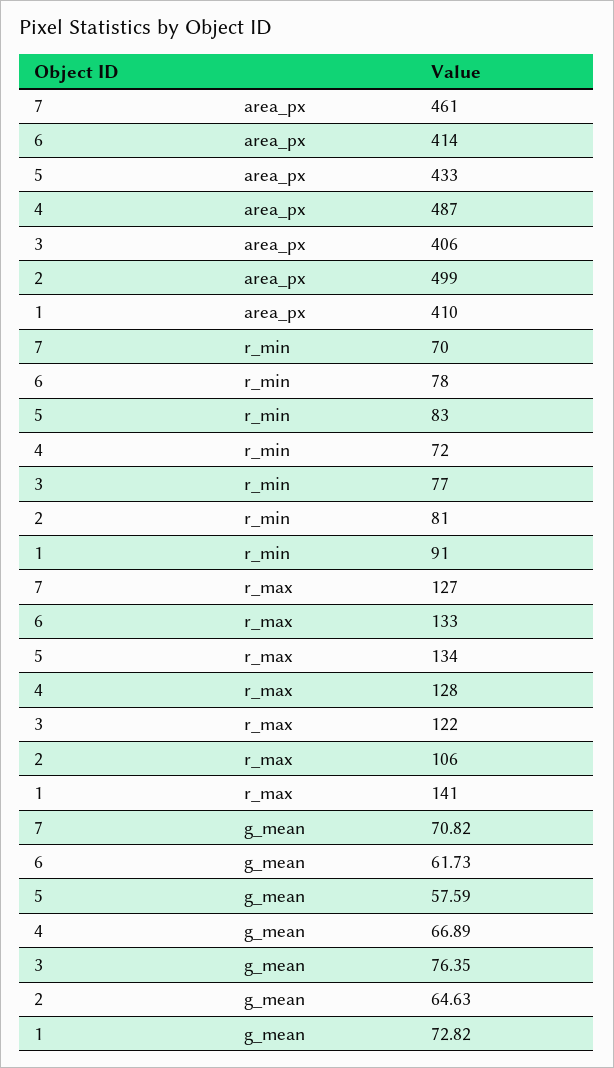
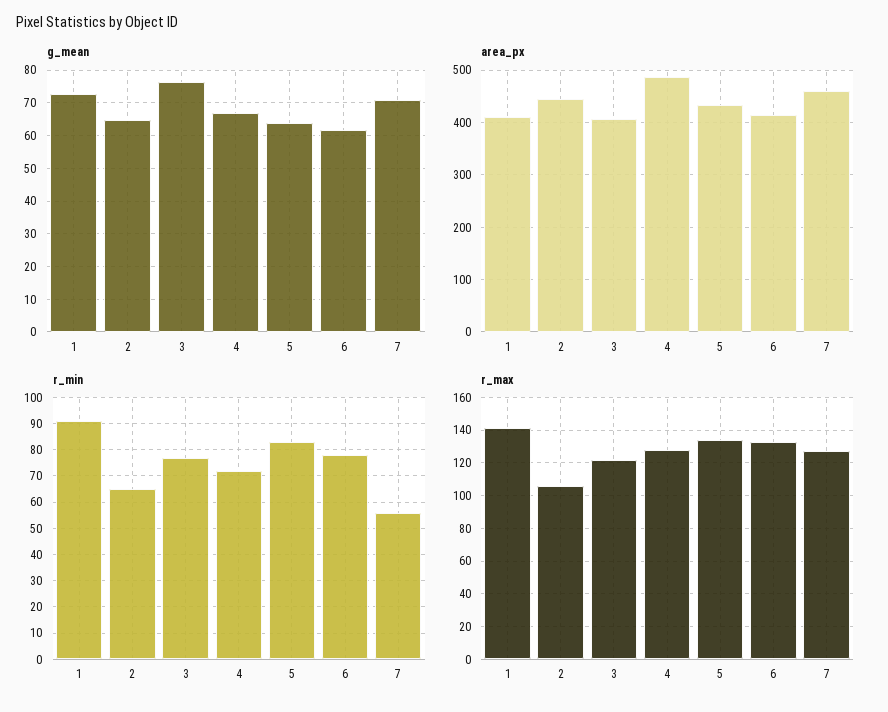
area_px, 2: 499 -> 440
r_min, 7: 70 -> 55
r_min, 2: 81 -> 65
g_mean, 5: 57.59 -> 64

